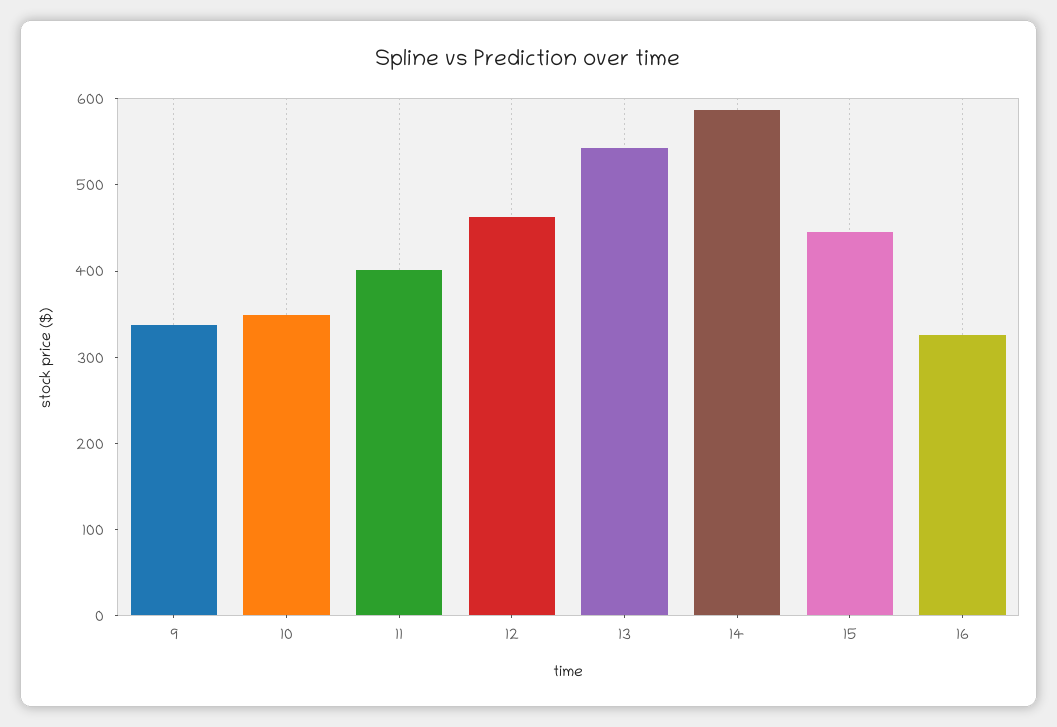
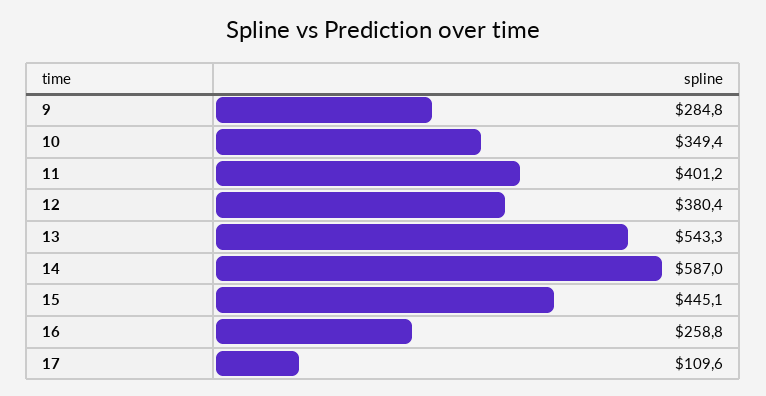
9: 340 -> 284.8
12: 460 -> 380.4
16: 320 -> 258.8
17: none -> 109.6

